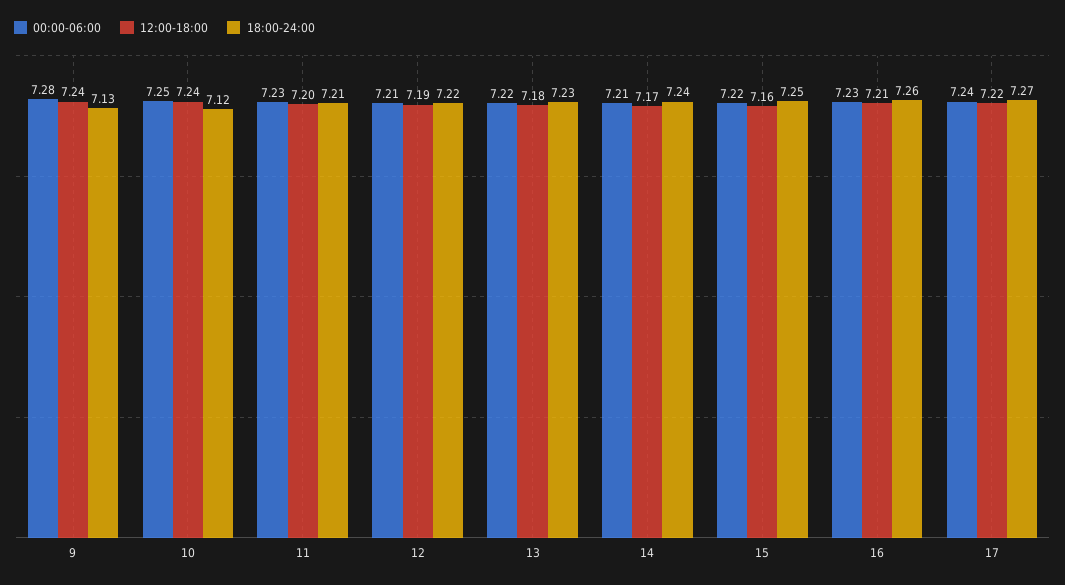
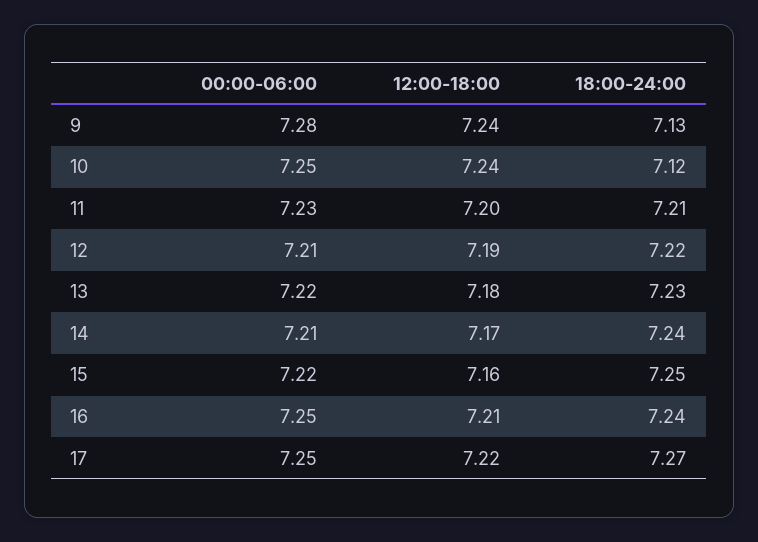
00:00-06:00, 16: 7.23 -> 7.25
18:00-24:00, 16: 7.26 -> 7.24
00:00-06:00, 17: 7.24 -> 7.25

